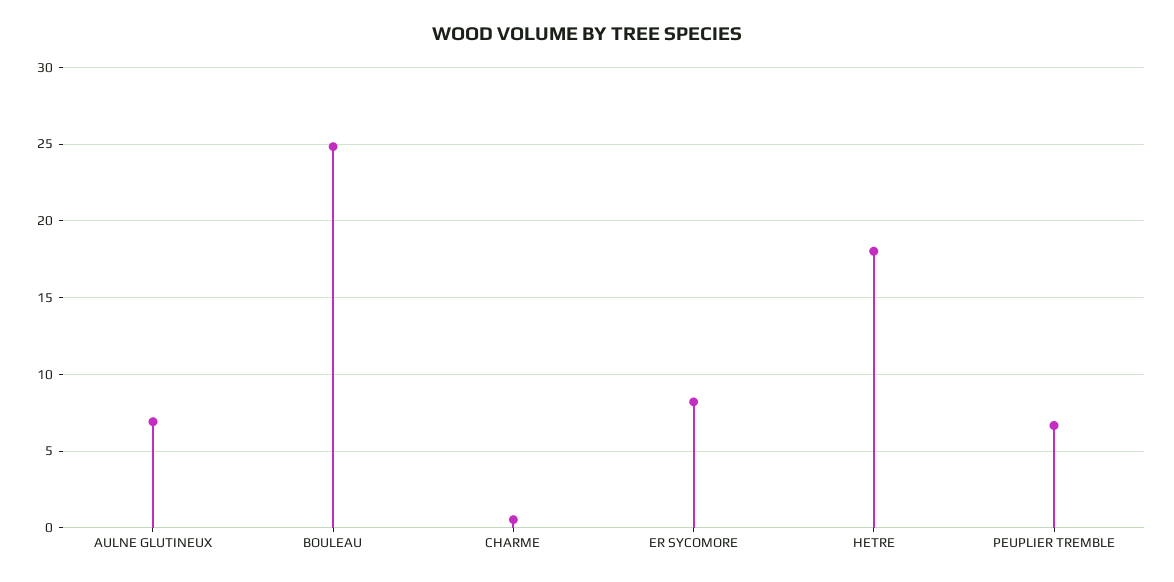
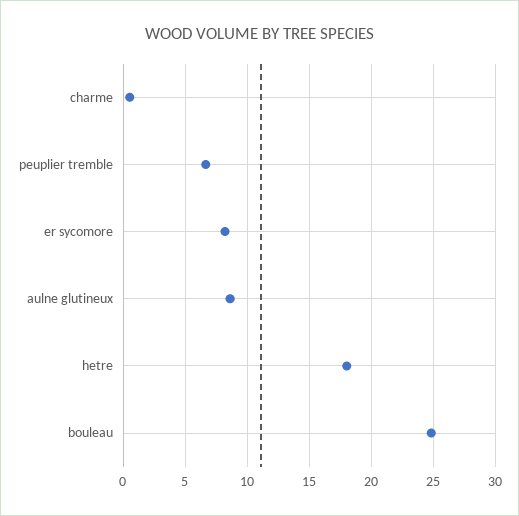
AULNE GLUTINEUX: 7 -> 8.5

